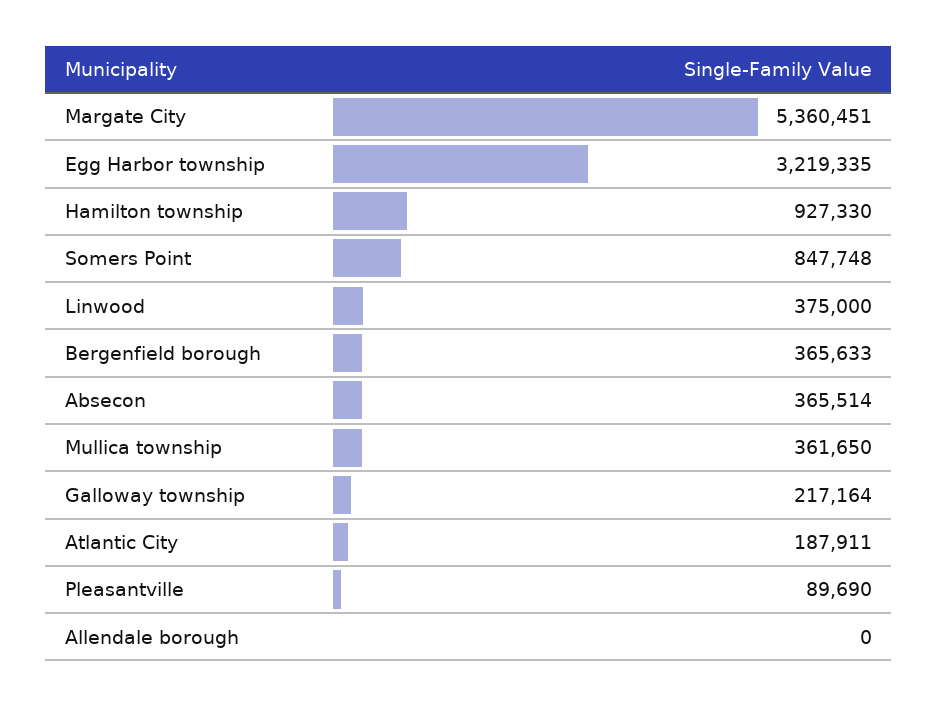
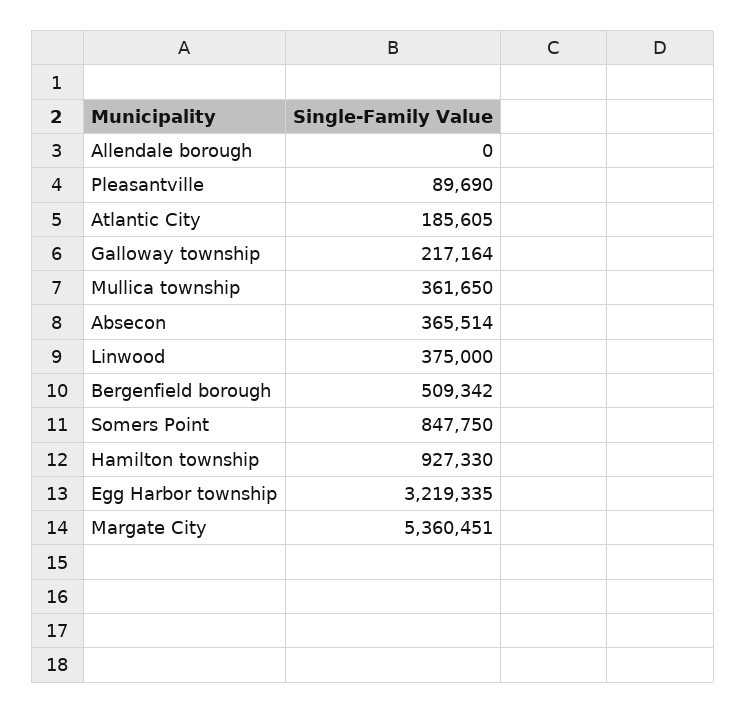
Somers Point: 847748 -> 847750
Bergenfield borough: 365633 -> 509342
Atlantic City: 187911 -> 185605

